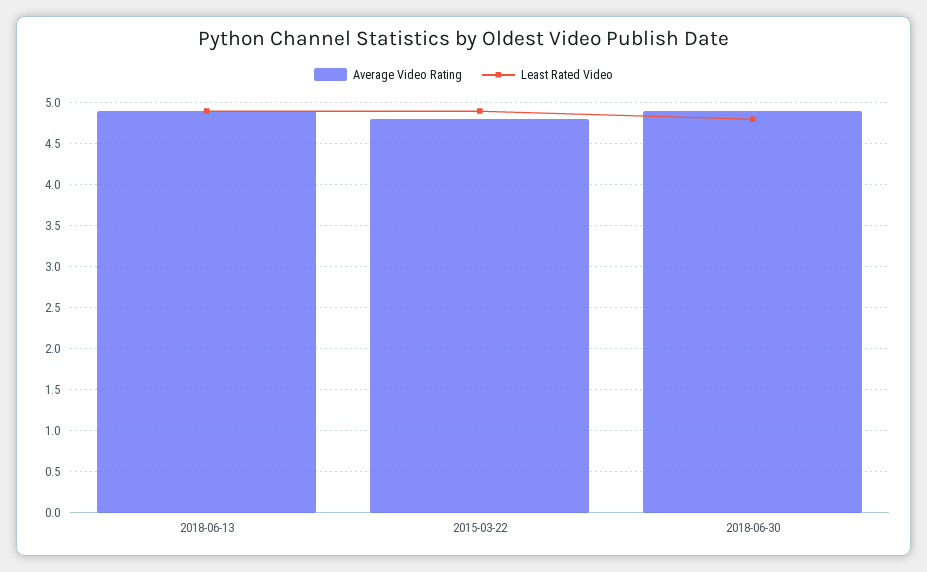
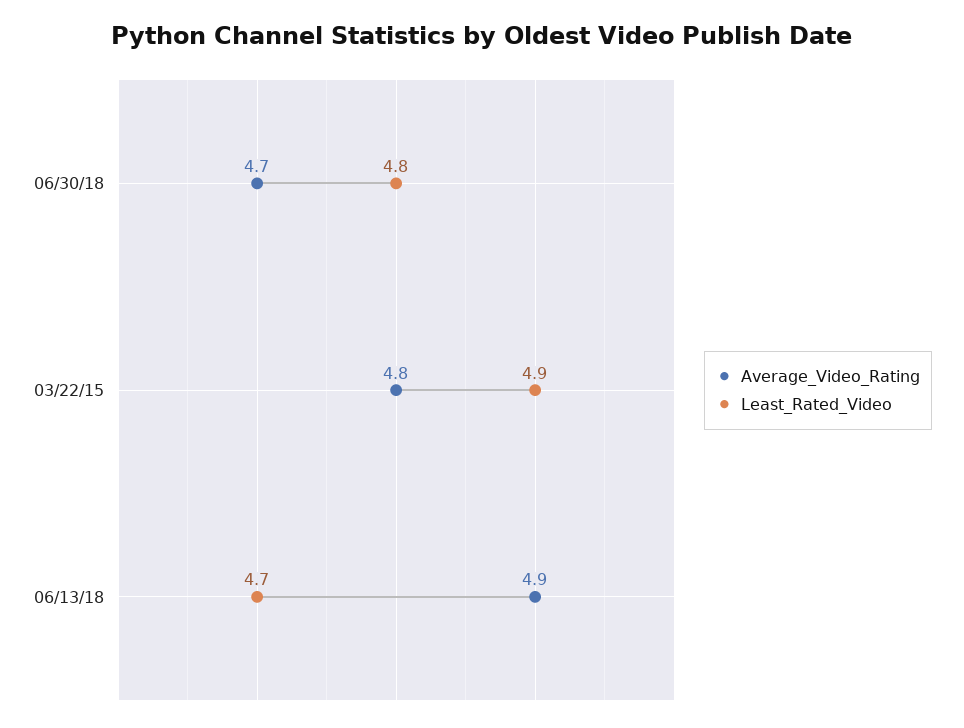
Least Rated Video, 2018-06-13: 4.9 -> 4.7
Average Video Rating, 2018-06-30: 4.9 -> 4.7

